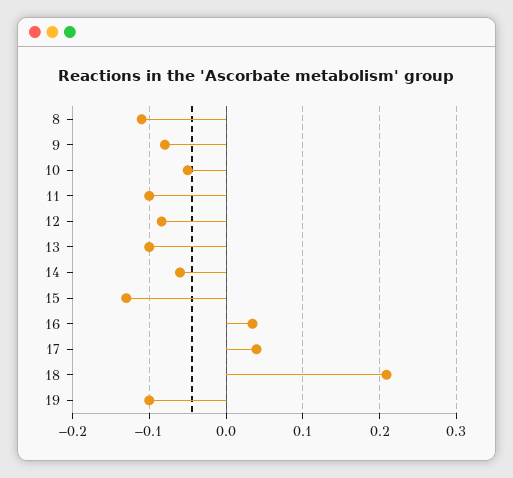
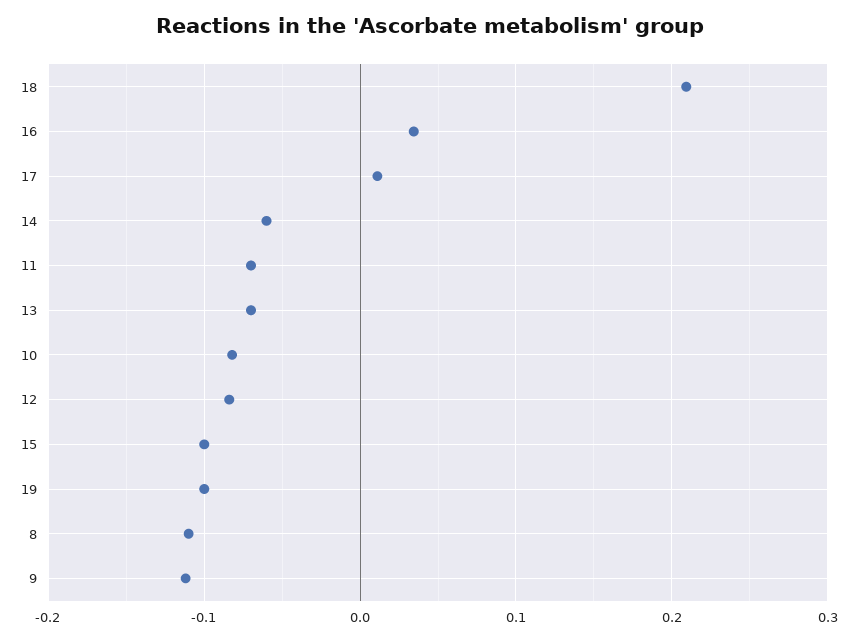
9: -0.08 -> -0.11
10: -0.05 -> -0.08
11: -0.1 -> -0.07
13: -0.1 -> -0.07
15: -0.13 -> -0.1
17: 0.04 -> 0.01

